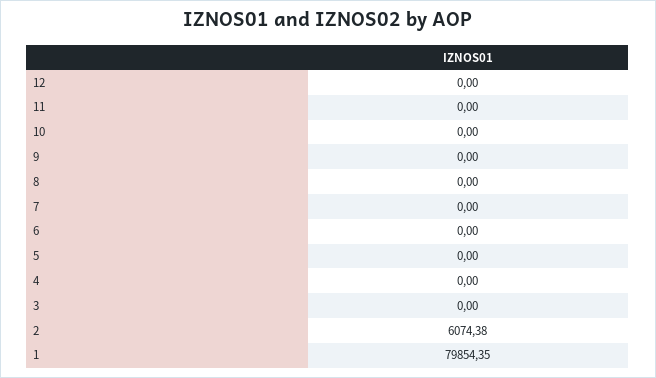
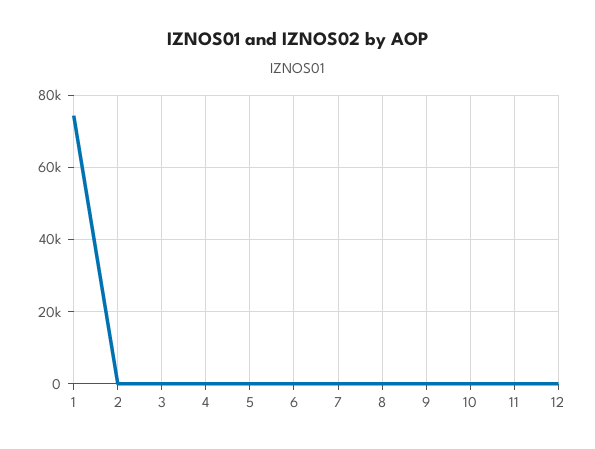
2: 6074.38 -> 0
1: 79854.35 -> 74000

